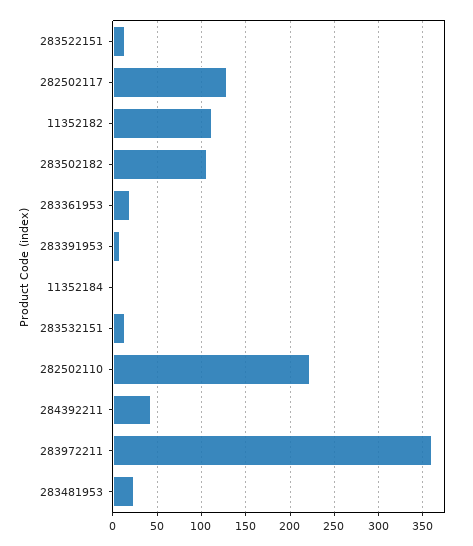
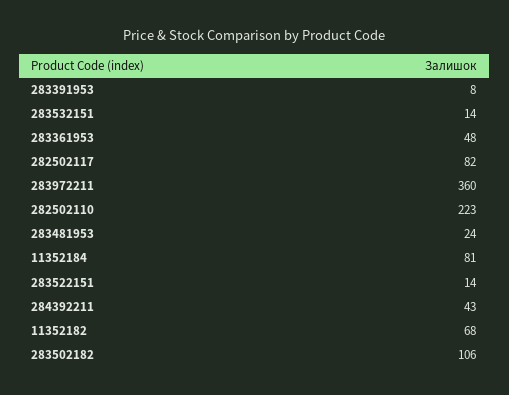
282502117: 130 -> 82
11352182: 110 -> 68
283361953: 20 -> 48
11352184: 0 -> 81

